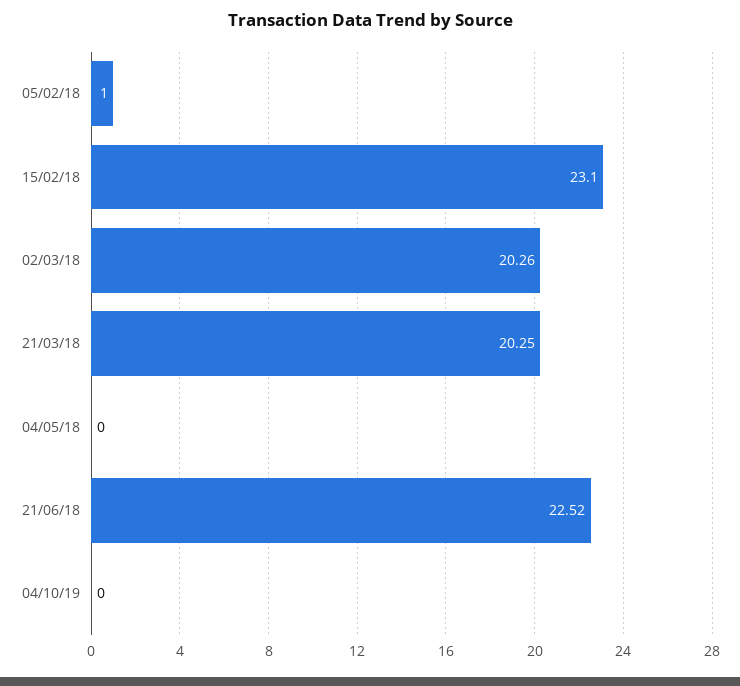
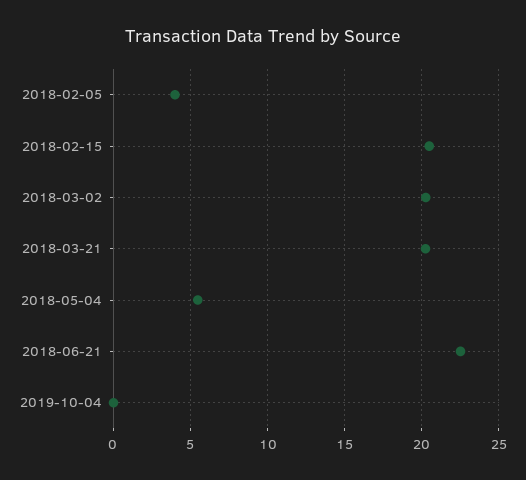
05/02/18: 1 -> 4
15/02/18: 23.1 -> 20.5
04/05/18: 0 -> 5.5

